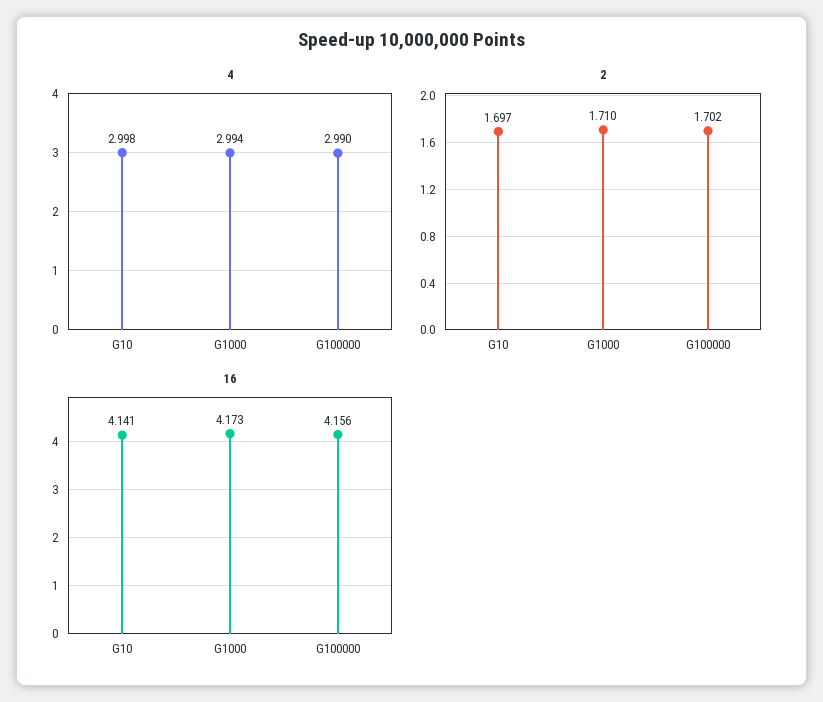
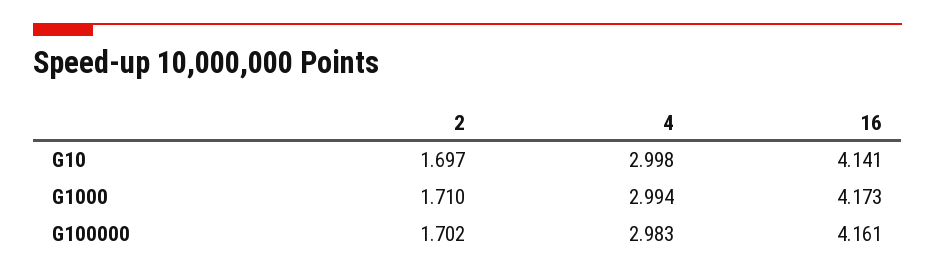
4, G100000: 2.99 -> 2.983
16, G100000: 4.156 -> 4.161

